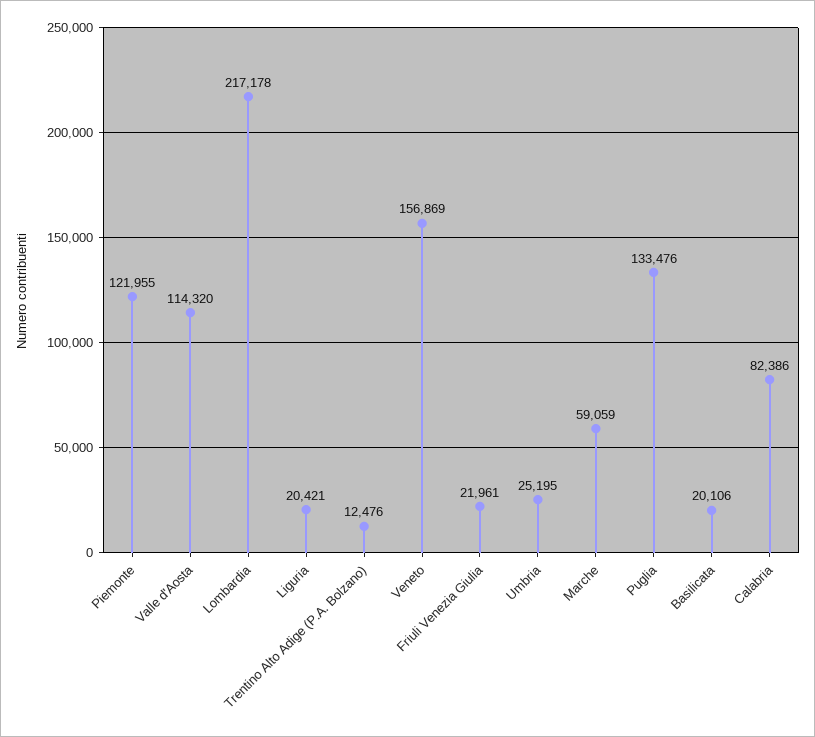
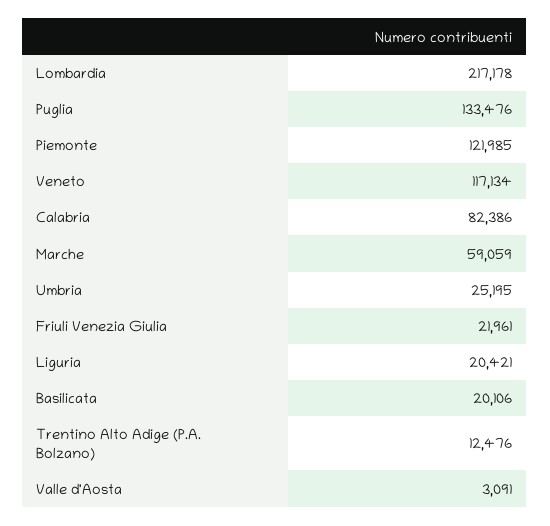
Piemonte: 121955 -> 121985
Valle d'Aosta: 114320 -> 3091
Veneto: 156869 -> 117134

